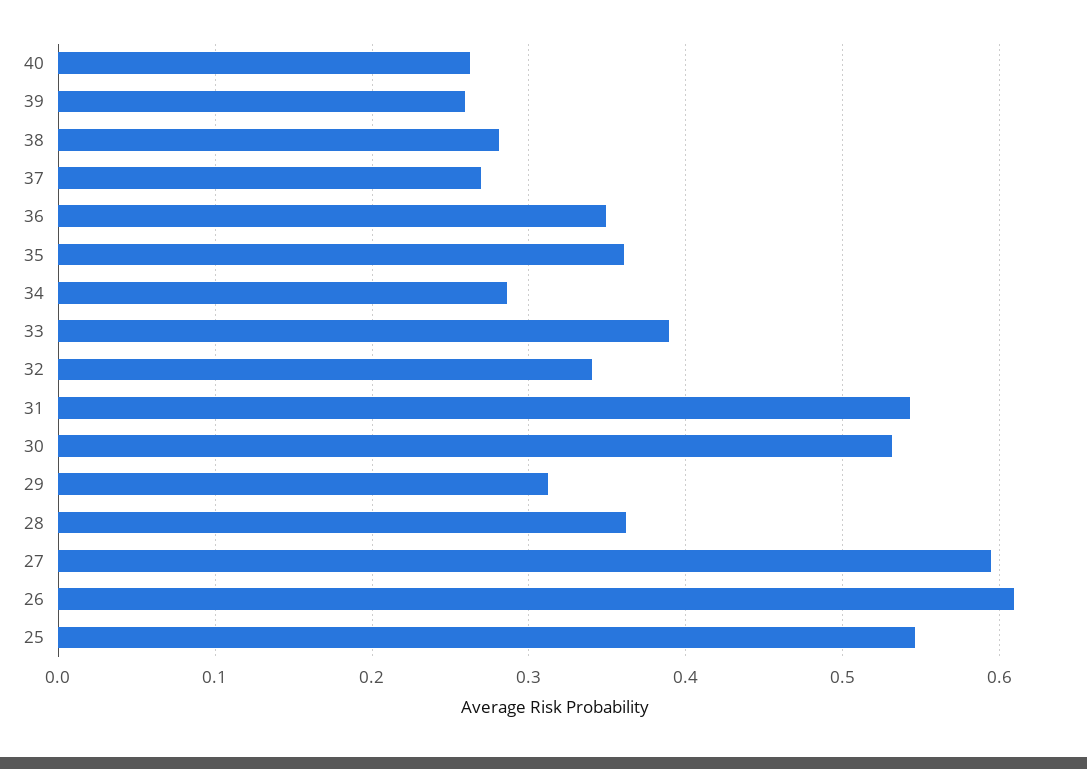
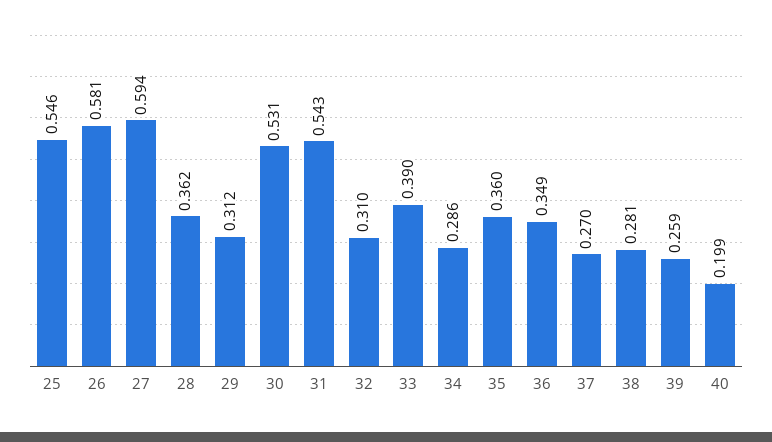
40: 0.26 -> 0.199
32: 0.34 -> 0.31
26: 0.61 -> 0.581

